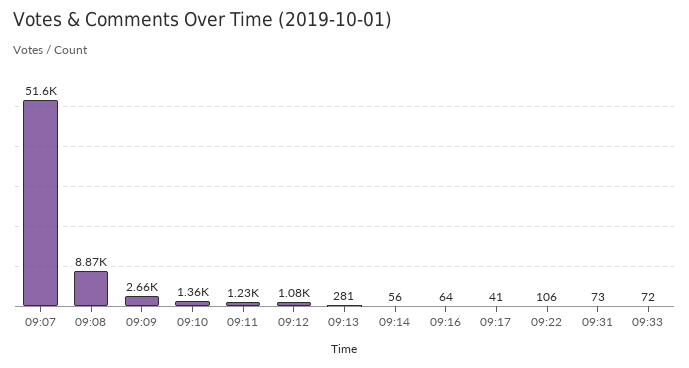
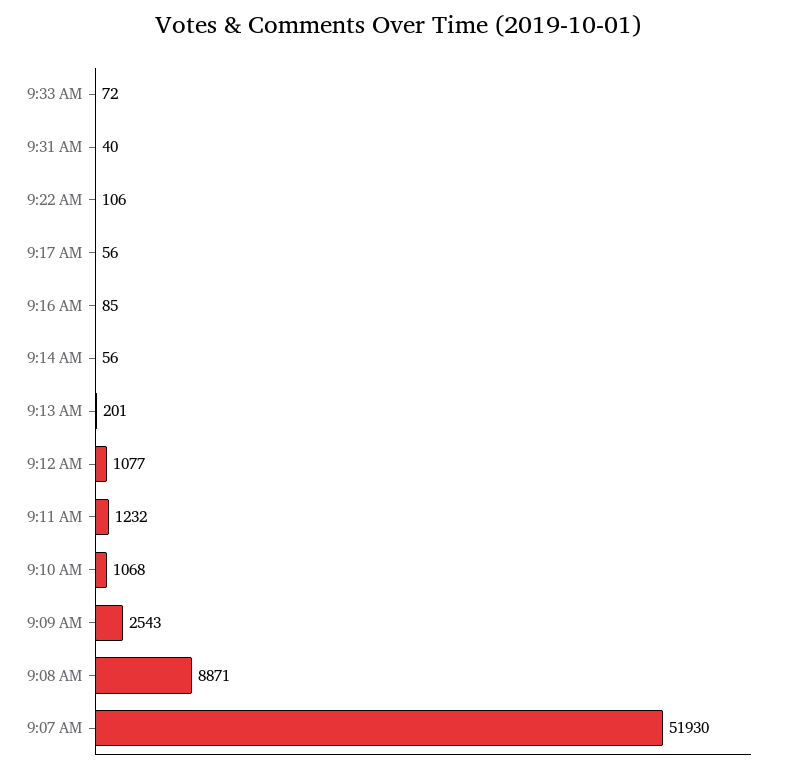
09:07: 51600 -> 51930
09:09: 2660 -> 2543
09:10: 1360 -> 1068
09:13: 281 -> 201
09:16: 64 -> 85
09:17: 41 -> 56
09:31: 73 -> 40

